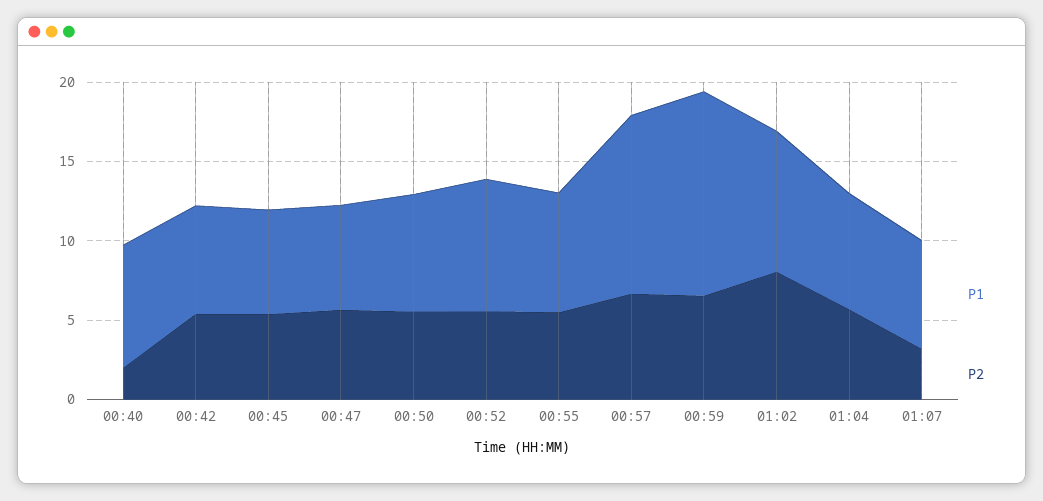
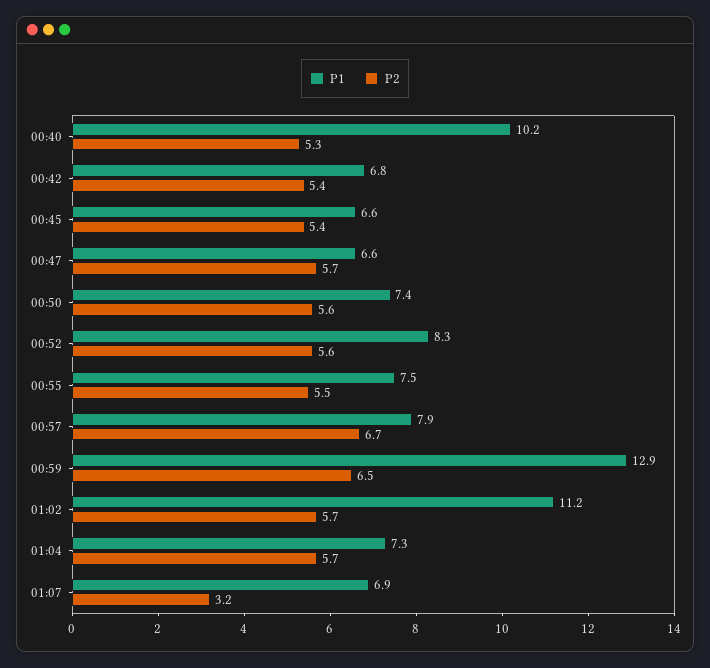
P1, 00:40: 8 -> 10.2
P2, 00:40: 2 -> 5.3
P1, 00:57: 11 -> 7.9
P1, 01:02: 9 -> 11.2
P2, 01:02: 8 -> 5.7

